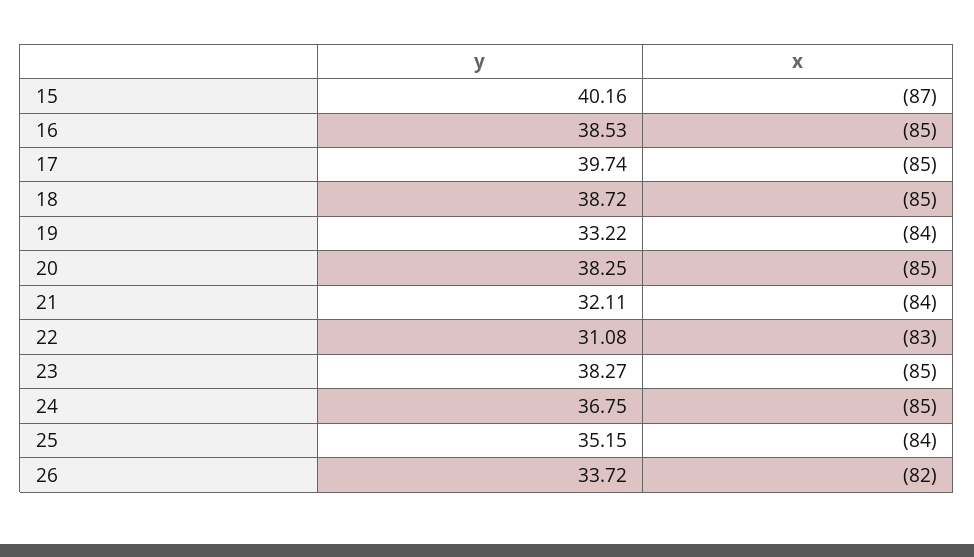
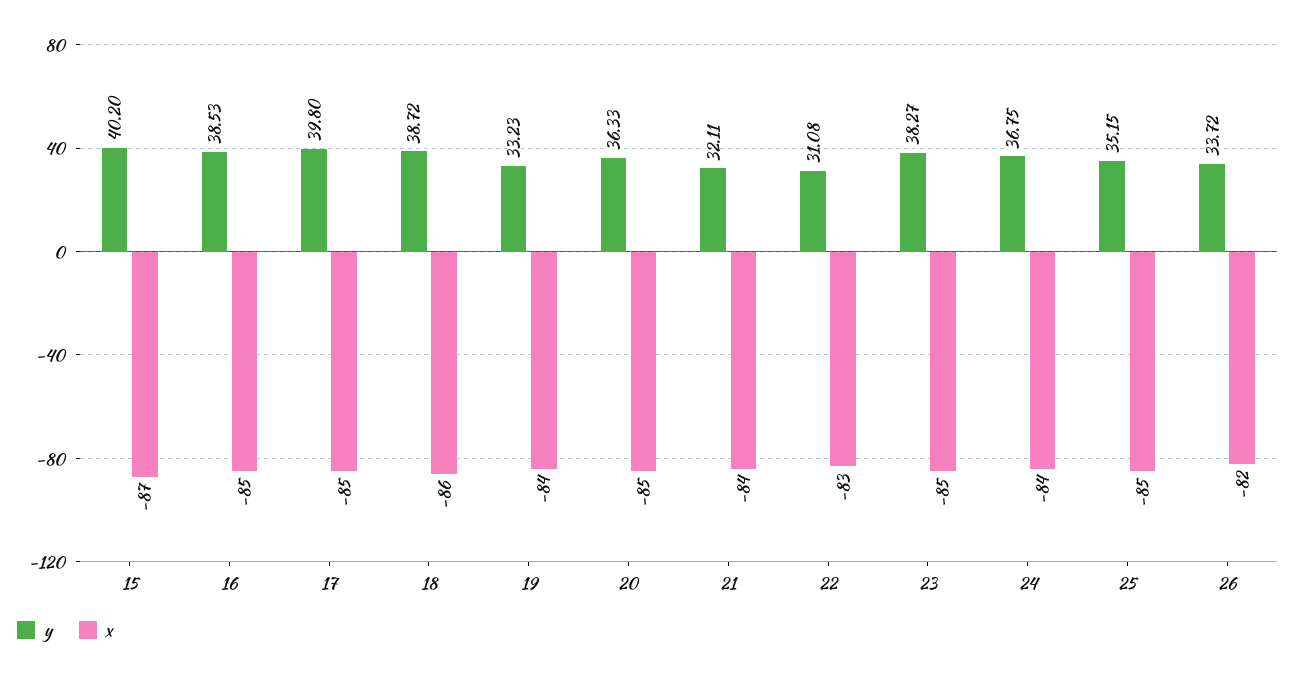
y, 15: 40.16 -> 40.2
y, 17: 39.74 -> 39.8
x, 18: -85 -> -86
y, 19: 33.22 -> 33.23
y, 20: 38.25 -> 36.33
x, 24: -85 -> -84
x, 25: -84 -> -85

